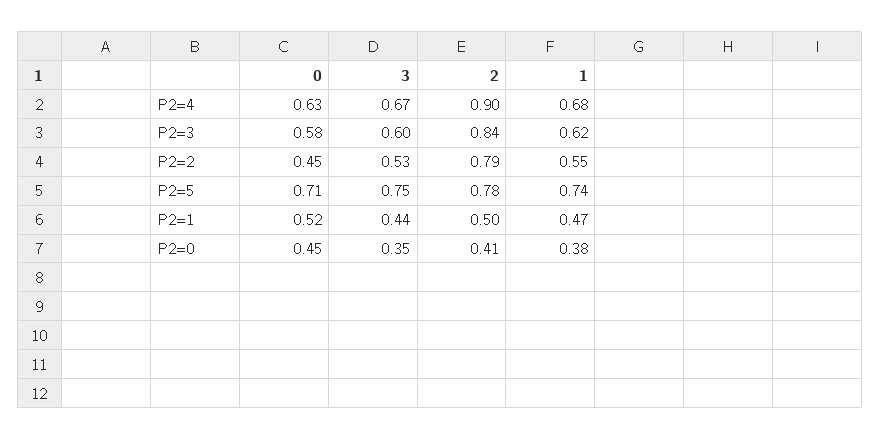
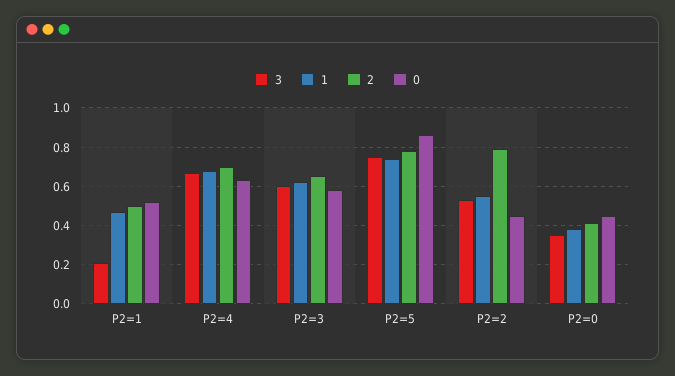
2, P2=4: 0.9 -> 0.7
2, P2=3: 0.84 -> 0.65
0, P2=5: 0.71 -> 0.85
3, P2=1: 0.44 -> 0.2

